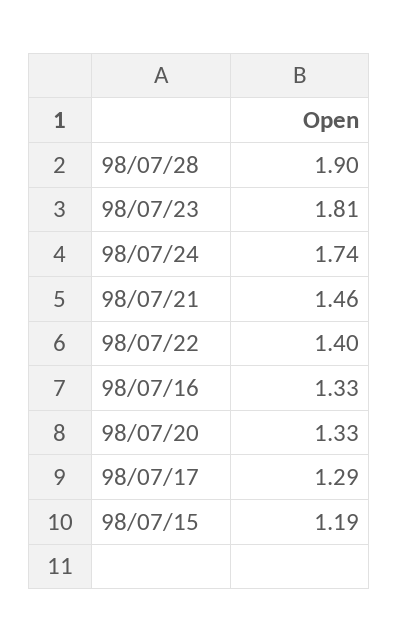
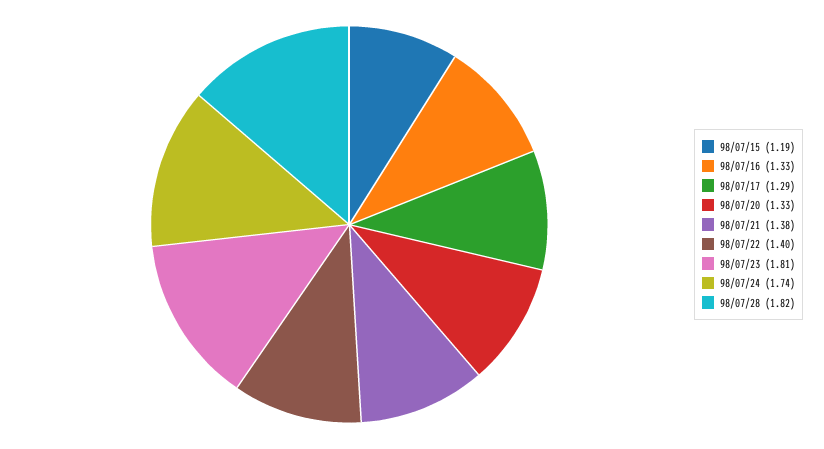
98/07/28: 1.9 -> 1.82
98/07/21: 1.46 -> 1.38

